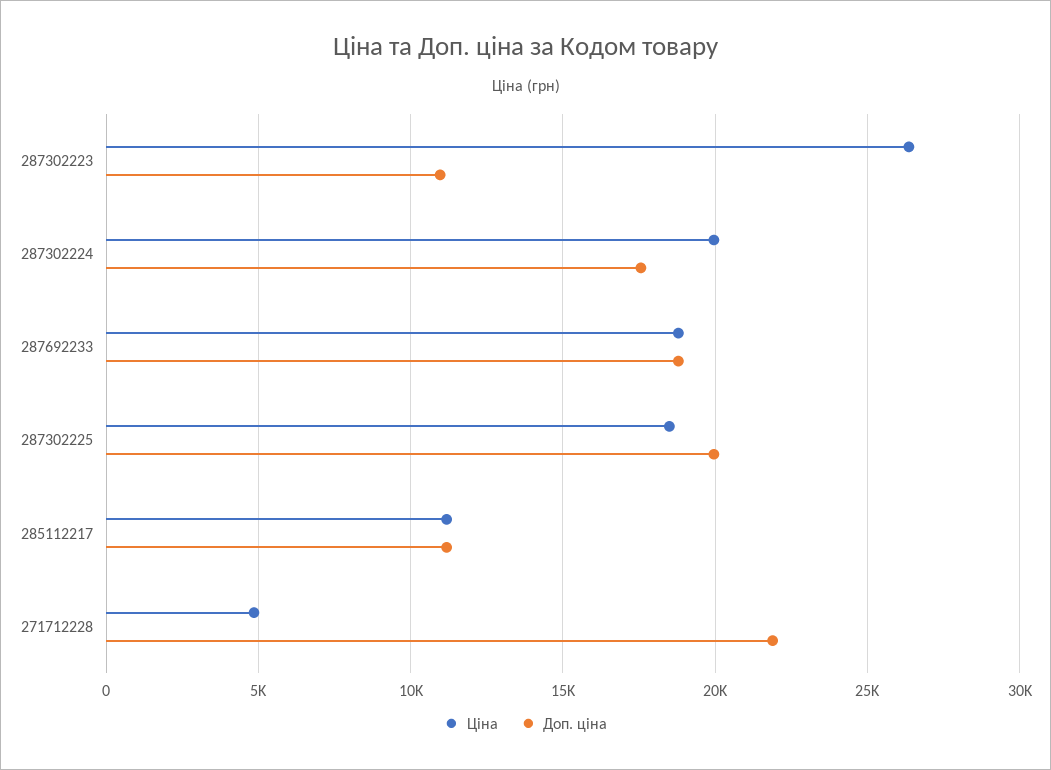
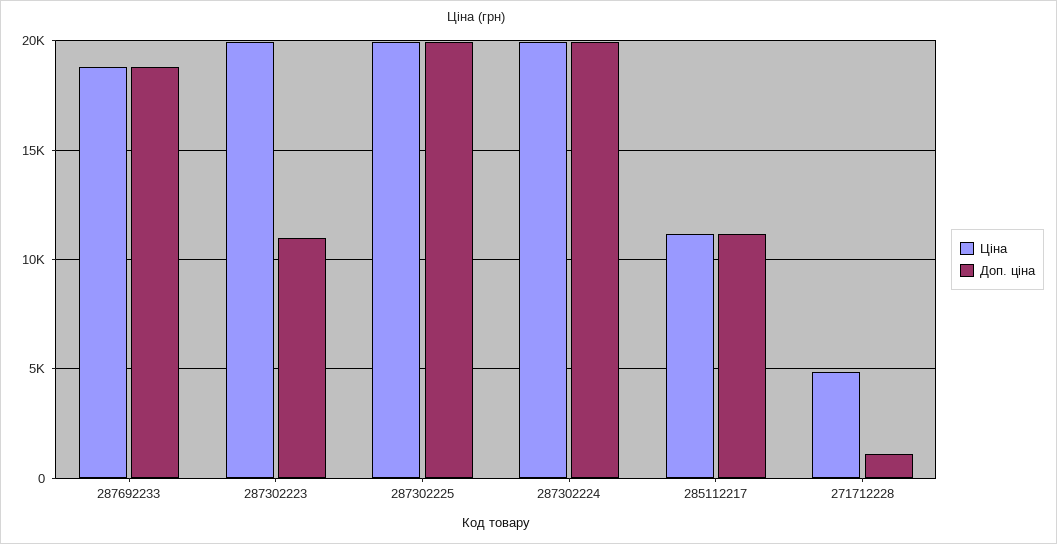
Ціна, 287302223: 26500 -> 20000
Доп. ціна, 287302224: 17500 -> 20000
Ціна, 287302225: 18500 -> 20000
Доп. ціна, 271712228: 22000 -> 1000

